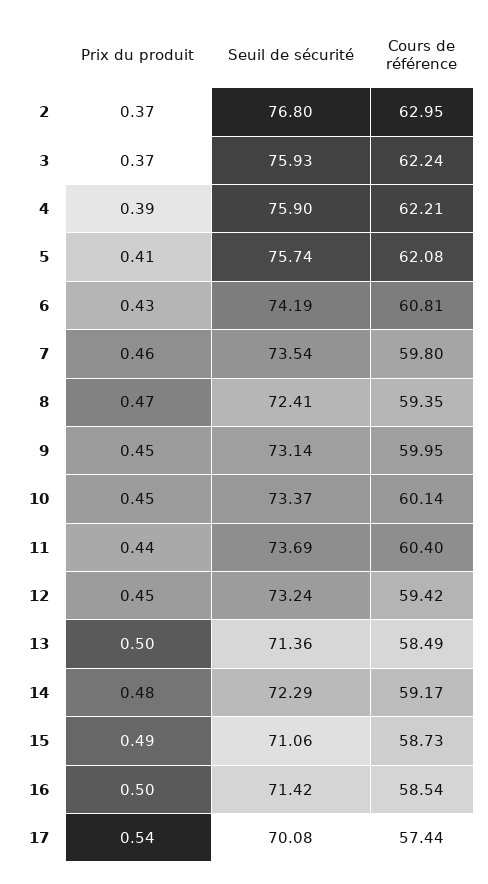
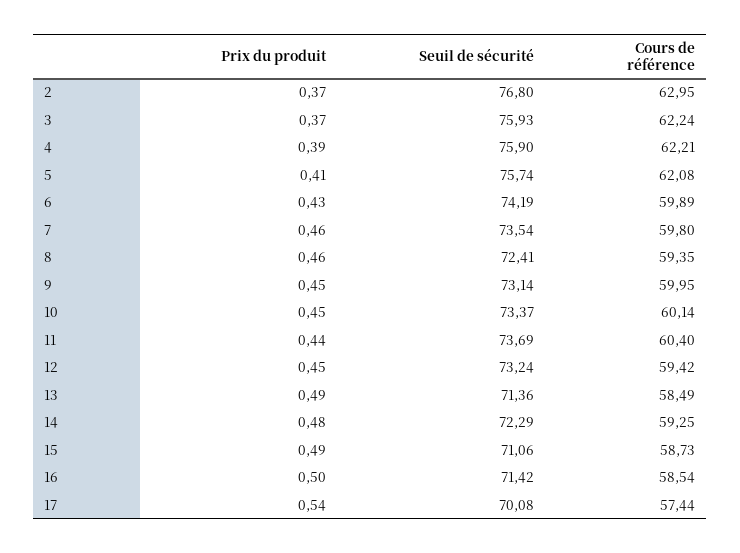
Cours de référence, 6: 60.81 -> 59.89
Prix du produit, 8: 0.47 -> 0.46
Prix du produit, 13: 0.5 -> 0.49
Cours de référence, 14: 59.17 -> 59.25

